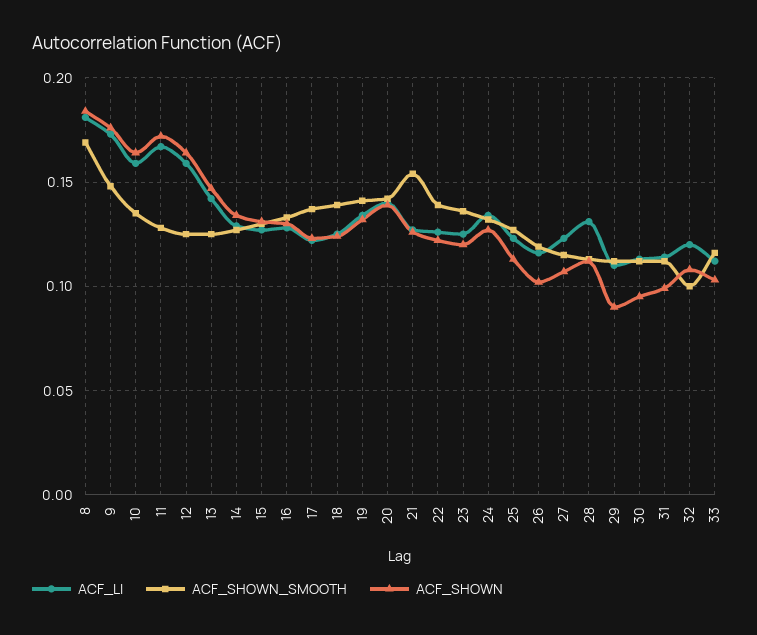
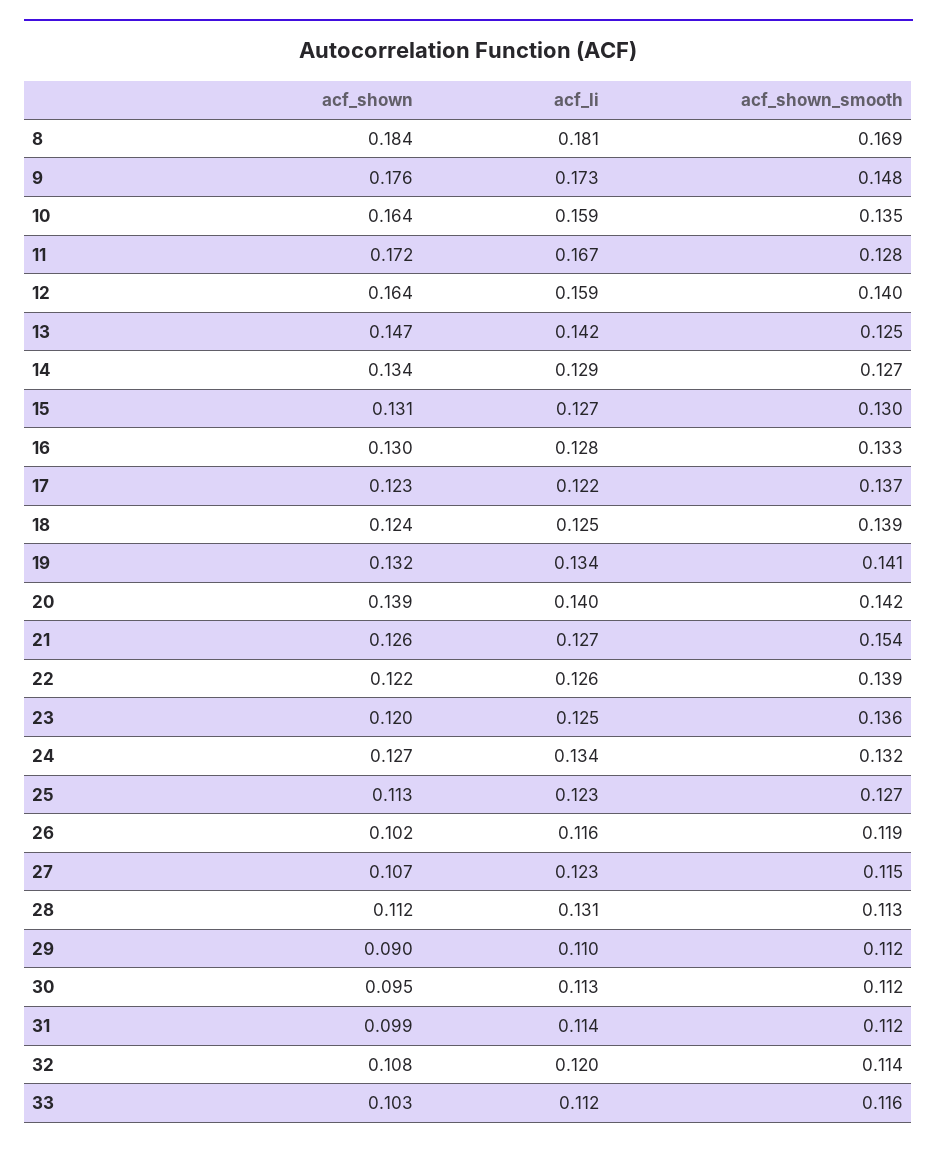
ACF_SHOWN_SMOOTH, 12: 0.125 -> 0.14
ACF_SHOWN_SMOOTH, 32: 0.1 -> 0.114

